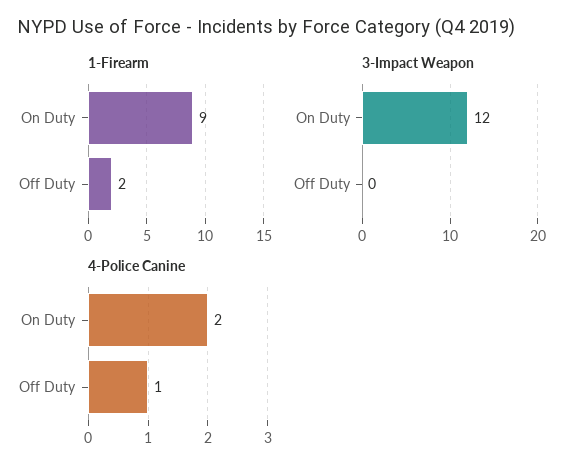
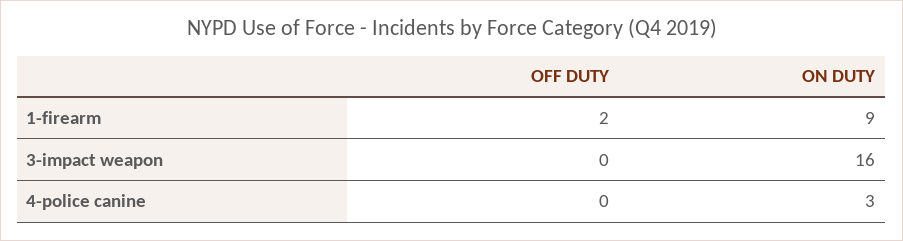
3-Impact Weapon, On Duty: 12 -> 16
4-Police Canine, On Duty: 2 -> 3
4-Police Canine, Off Duty: 1 -> 0

